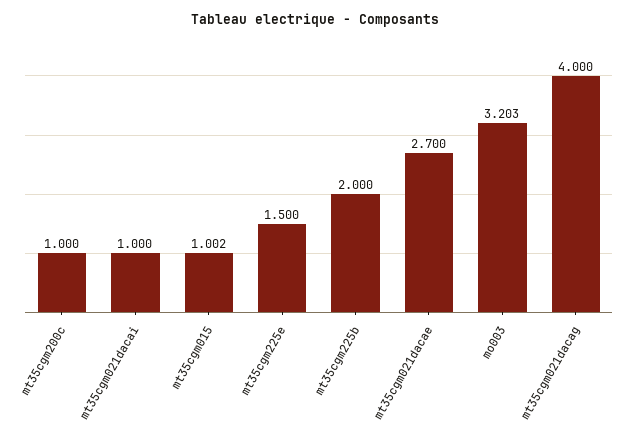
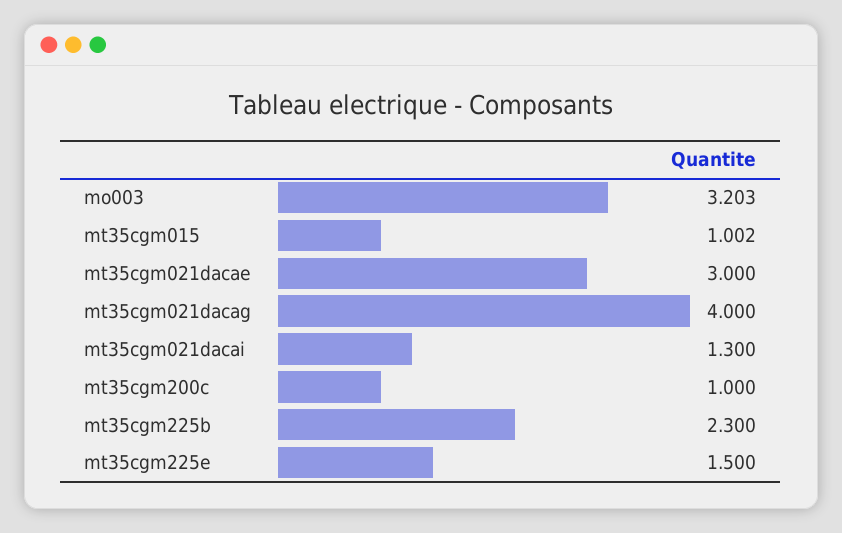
mt35cgm021dacai: 1 -> 1.3
mt35cgm225b: 2 -> 2.3
mt35cgm021dacae: 2.7 -> 3

